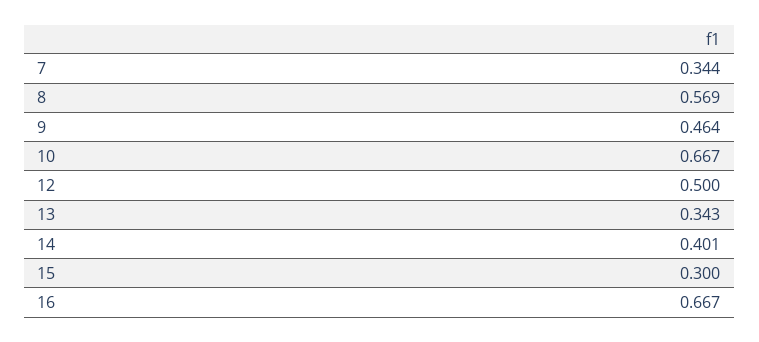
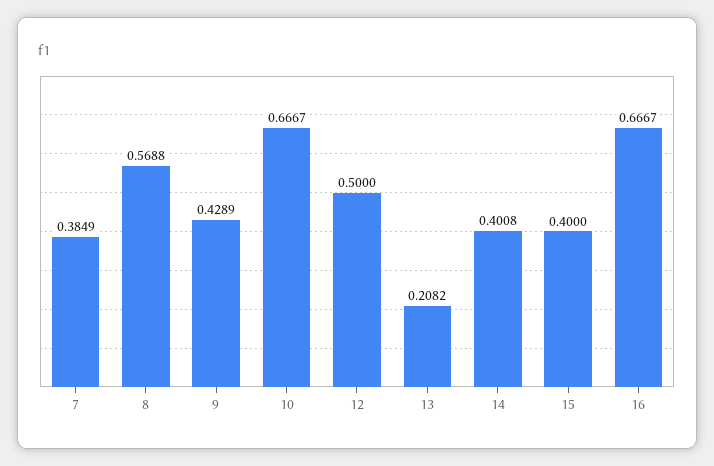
7: 0.344 -> 0.3849
9: 0.464 -> 0.4289
13: 0.343 -> 0.2082
15: 0.3 -> 0.4

